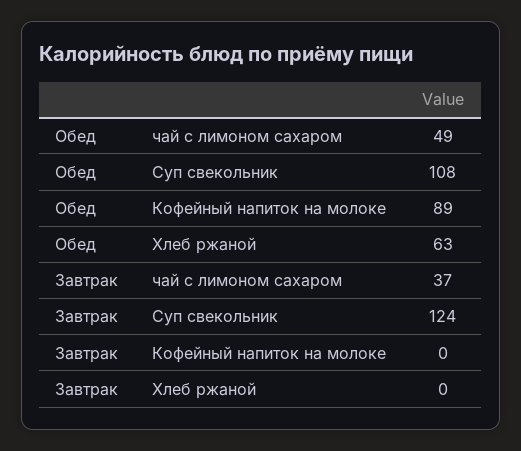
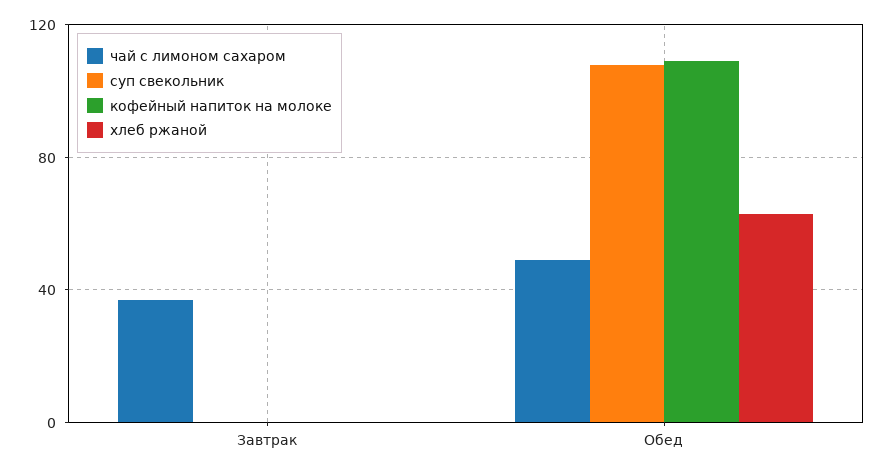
Кофейный напиток на молоке, Обед: 89 -> 110
Суп свекольник, Завтрак: 124 -> 0

